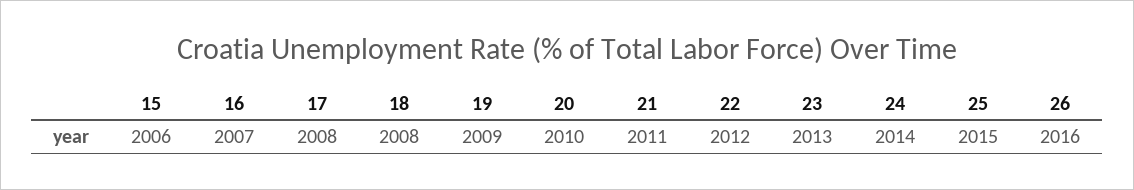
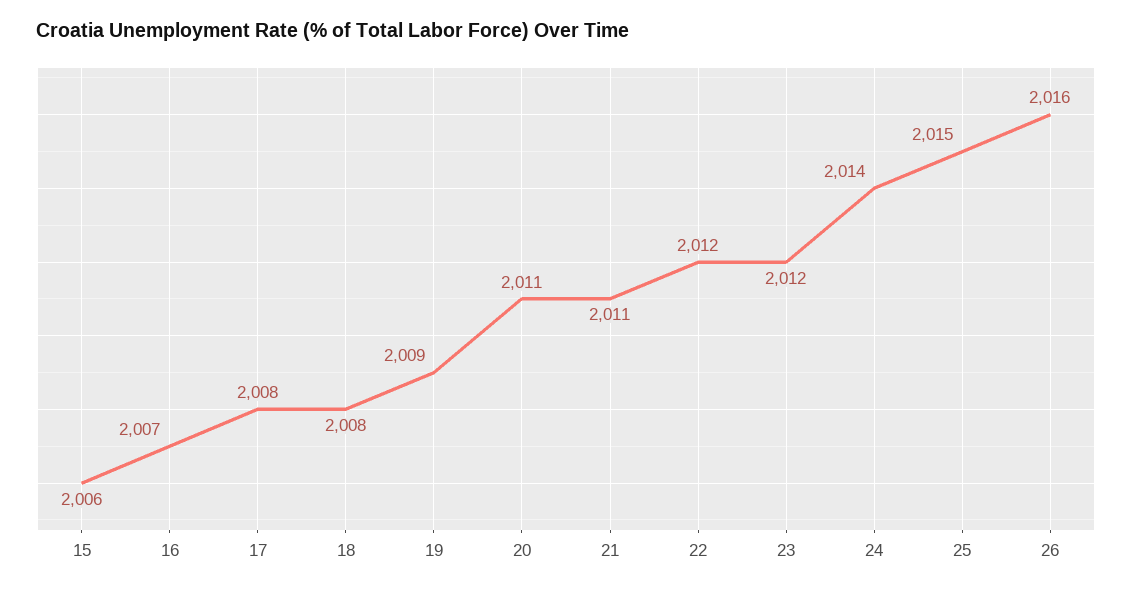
20: 2010 -> 2011
23: 2013 -> 2012

